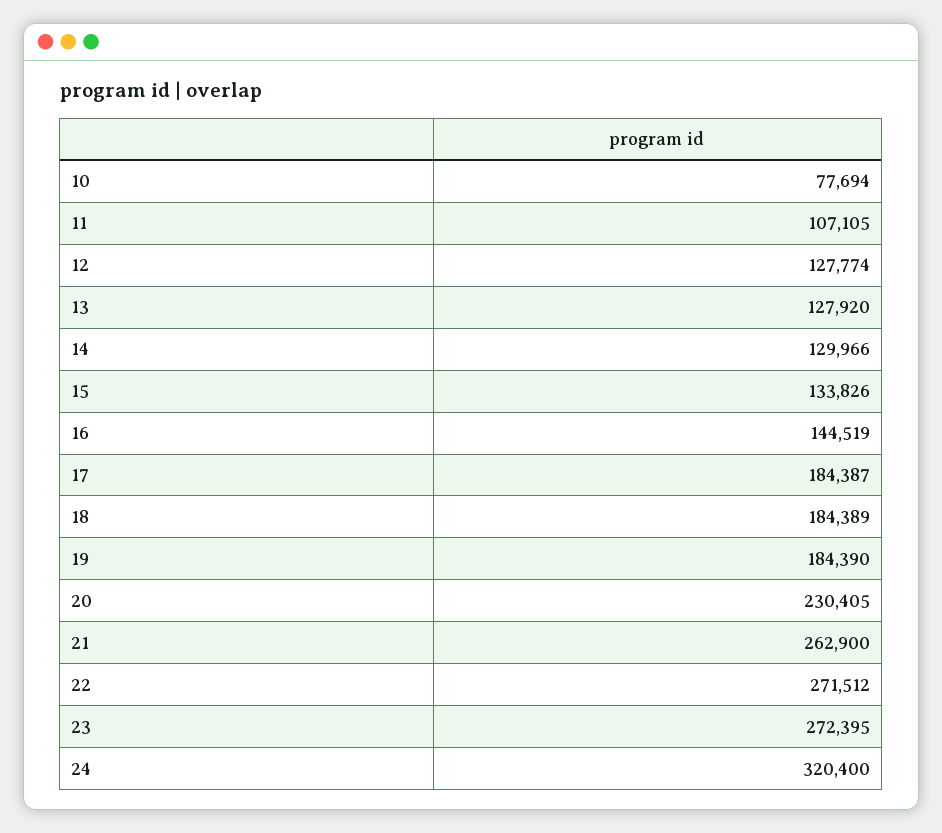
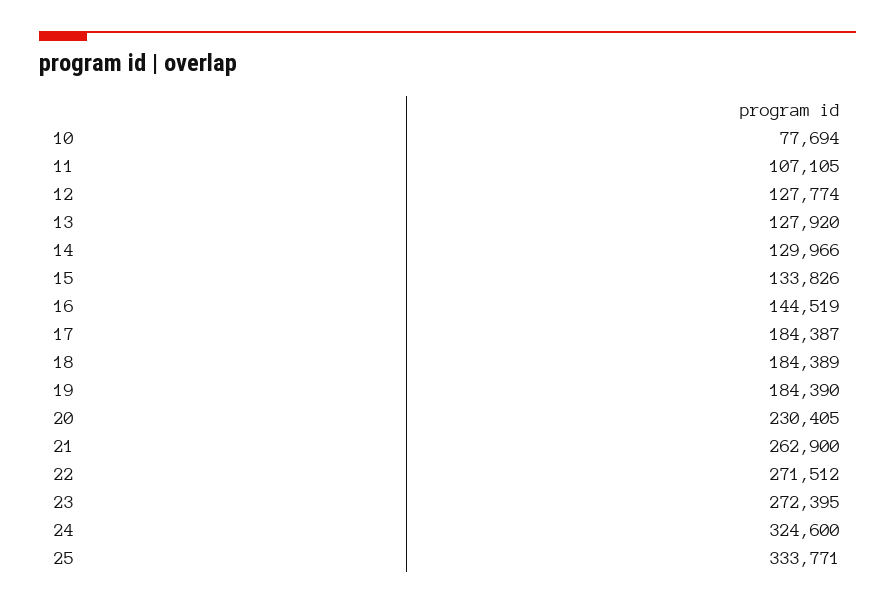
24: 320400 -> 324600
25: none -> 333771

